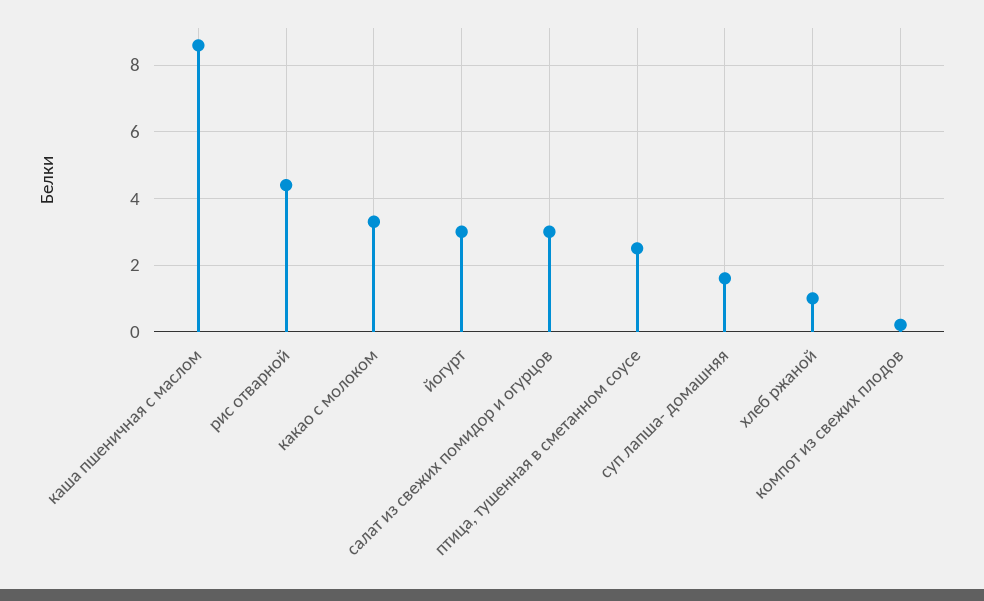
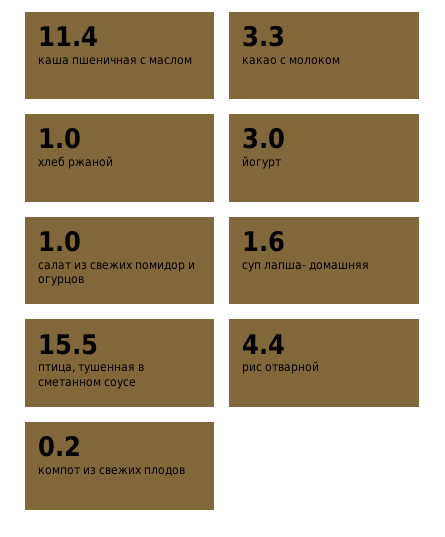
каша пшеничная с маслом: 8.5 -> 11.4
салат из свежих помидор и огурцов: 3 -> 1
птица, тушенная в сметанном соусе: 2.5 -> 15.5

